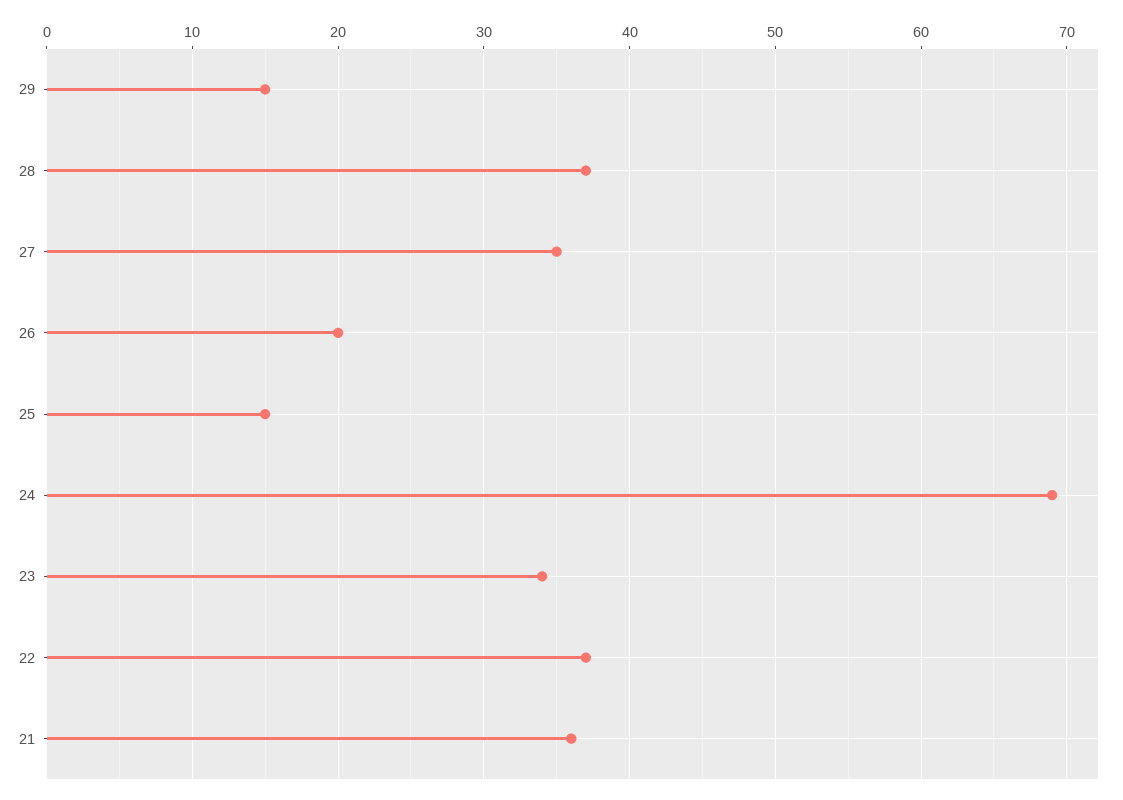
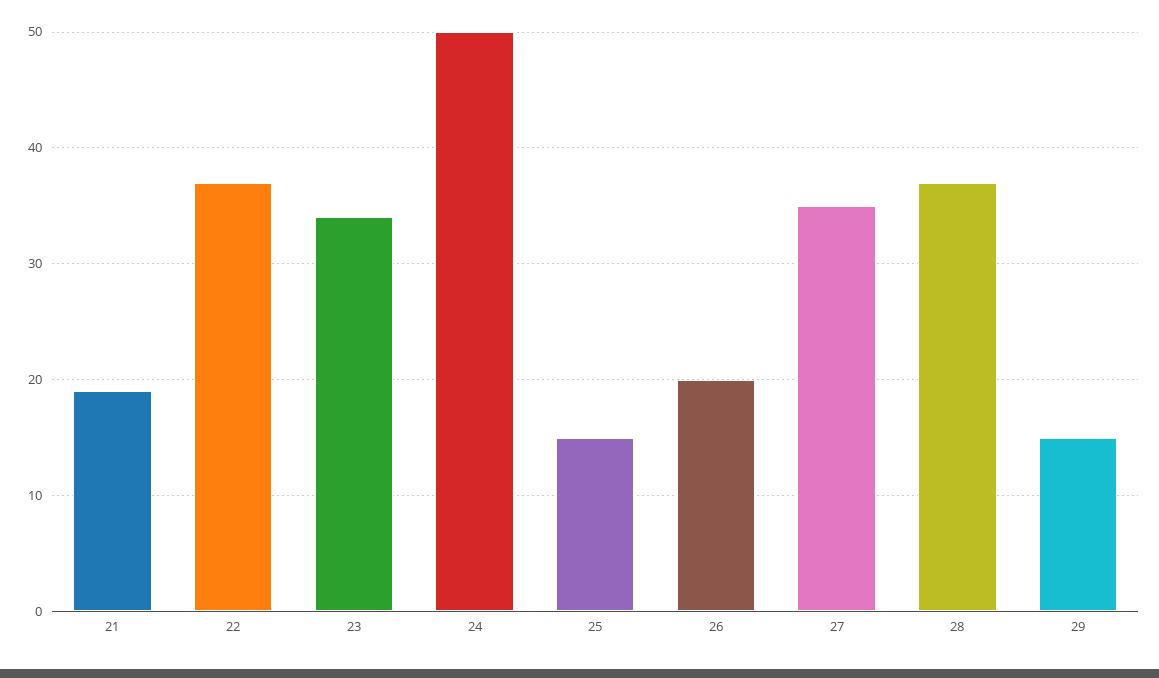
24: 69 -> 50
21: 36 -> 19

